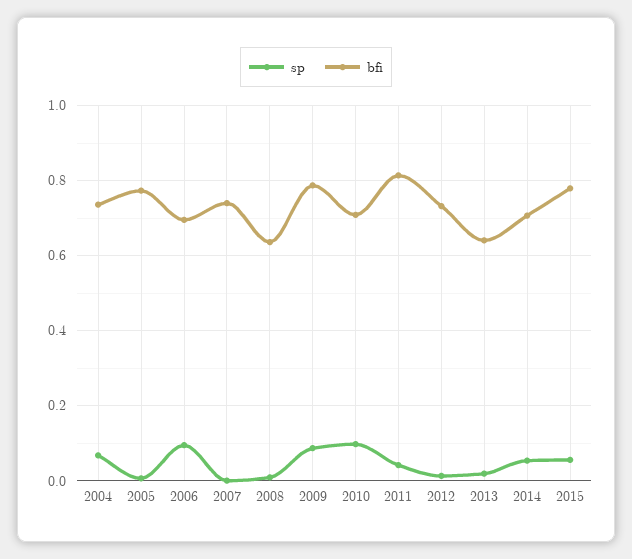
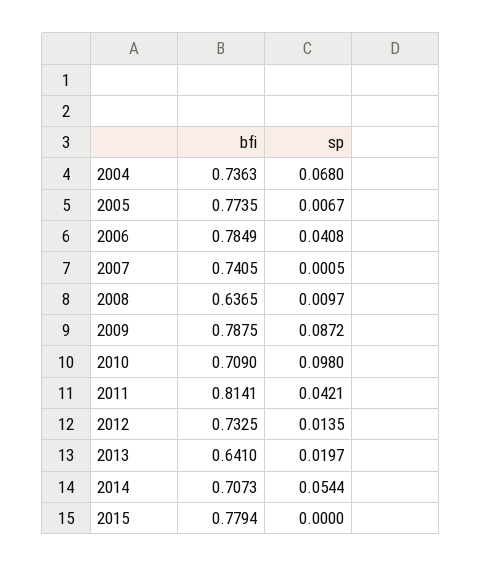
sp, 2006: 0.1 -> 0.0408
bfi, 2006: 0.7 -> 0.7849
sp, 2015: 0.06 -> 0

